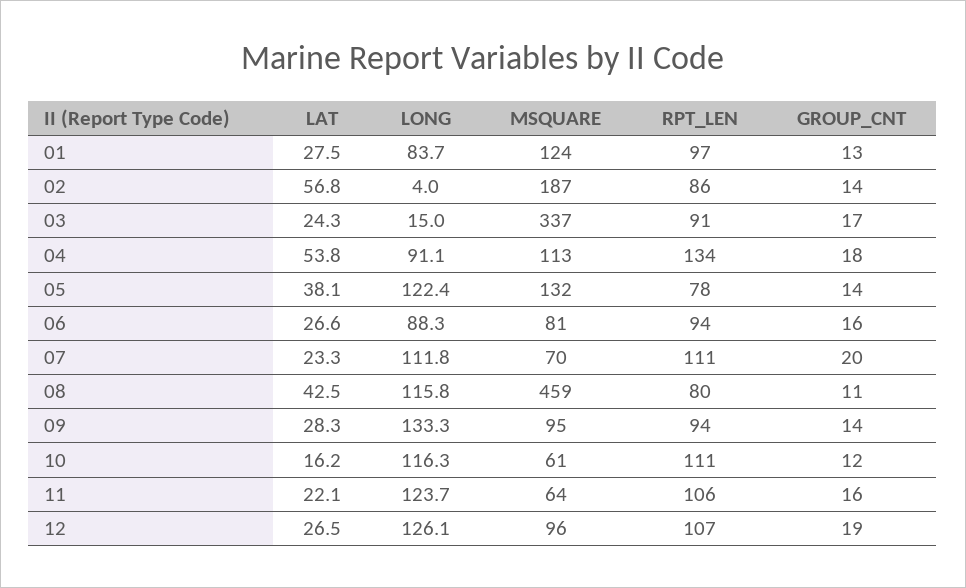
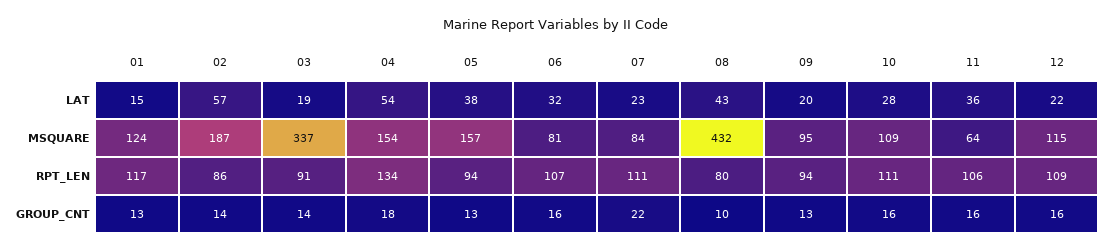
LAT, 01: 27.5 -> 15
LONG, 01: 83.7 -> none
RPT_LEN, 01: 97 -> 117
LONG, 02: 4 -> none
LAT, 03: 24.3 -> 19
LONG, 03: 15 -> none
GROUP_CNT, 03: 17 -> 14
LONG, 04: 91.1 -> none
MSQUARE, 04: 113 -> 154
LONG, 05: 122.4 -> none
MSQUARE, 05: 132 -> 157
RPT_LEN, 05: 78 -> 94
GROUP_CNT, 05: 14 -> 13
LAT, 06: 26.6 -> 32
LONG, 06: 88.3 -> none
RPT_LEN, 06: 94 -> 107
LONG, 07: 111.8 -> none
MSQUARE, 07: 70 -> 84
GROUP_CNT, 07: 20 -> 22
LONG, 08: 115.8 -> none
MSQUARE, 08: 459 -> 432
GROUP_CNT, 08: 11 -> 10
LAT, 09: 28.3 -> 20
LONG, 09: 133.3 -> none
GROUP_CNT, 09: 14 -> 13
LAT, 10: 16.2 -> 28
LONG, 10: 116.3 -> none
MSQUARE, 10: 61 -> 109
GROUP_CNT, 10: 12 -> 16
LAT, 11: 22.1 -> 36
LONG, 11: 123.7 -> none
LAT, 12: 26.5 -> 22
LONG, 12: 126.1 -> none
MSQUARE, 12: 96 -> 115
RPT_LEN, 12: 107 -> 109
GROUP_CNT, 12: 19 -> 16

